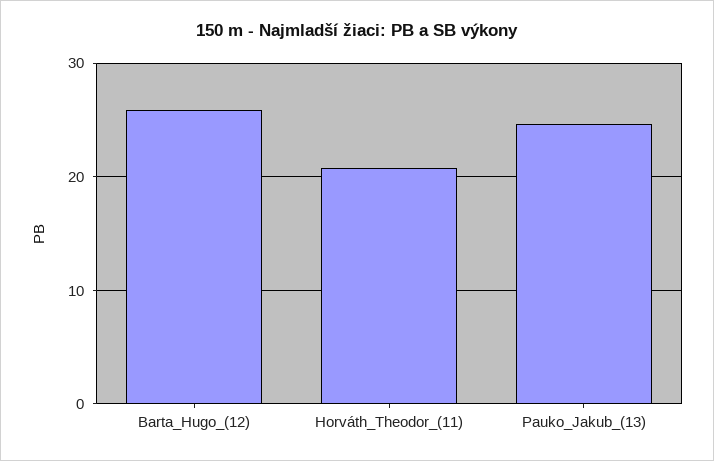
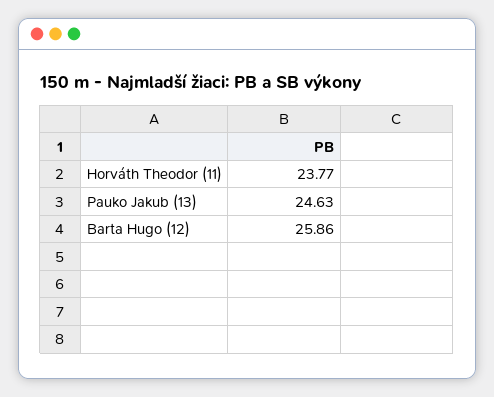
Horváth_Theodor_(11): 21 -> 23.77

